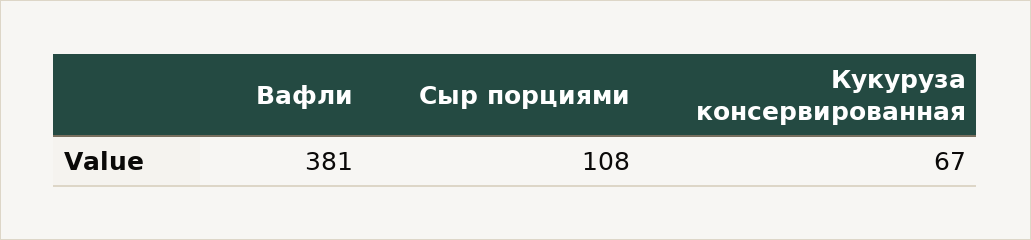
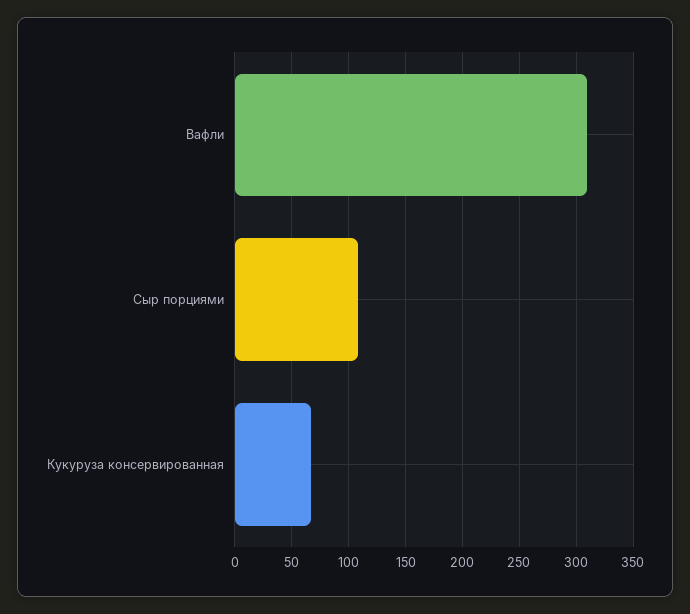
Вафли: 381 -> 310

